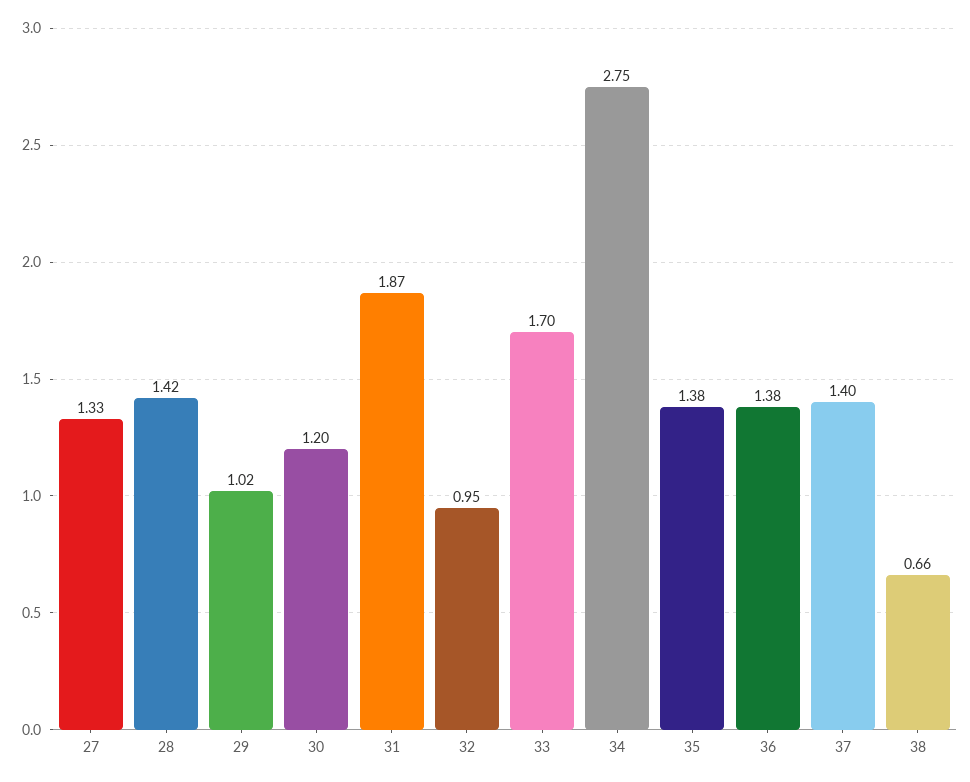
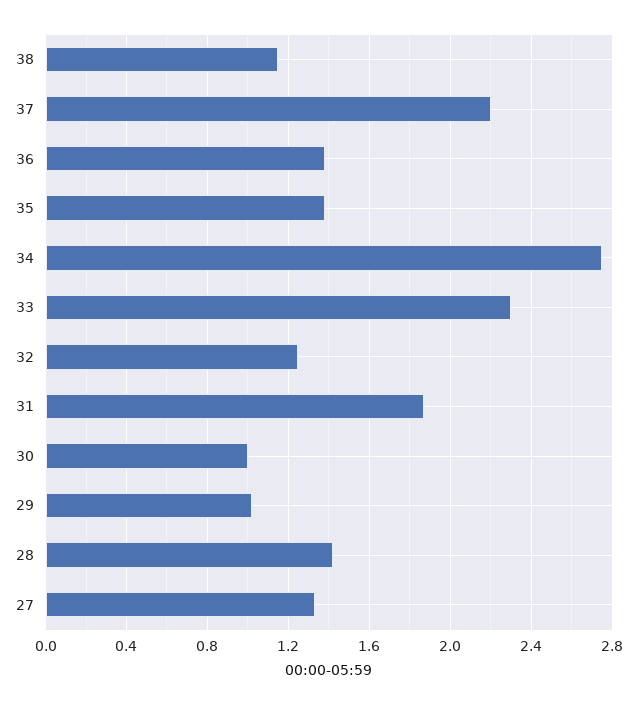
30: 1.2 -> 1
32: 0.95 -> 1.25
33: 1.7 -> 2.3
37: 1.4 -> 2.2
38: 0.66 -> 1.15

